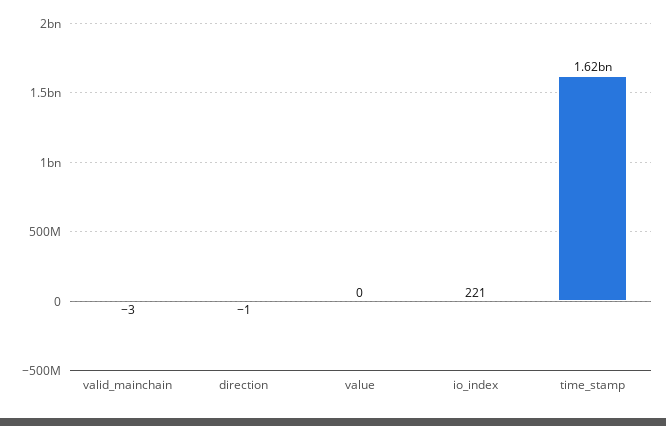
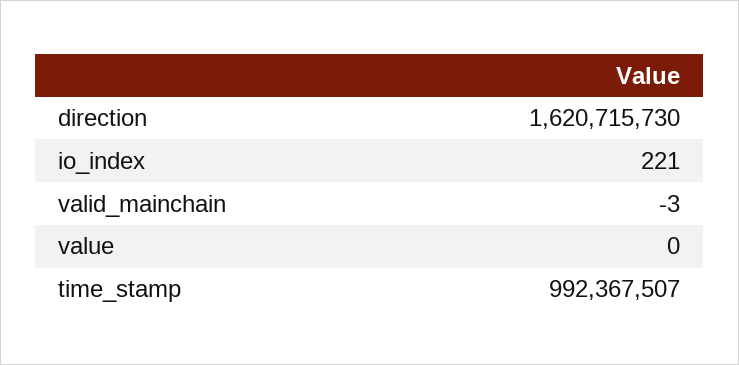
direction: -1 -> 1620715730
time_stamp: 1620000000 -> 992367507

